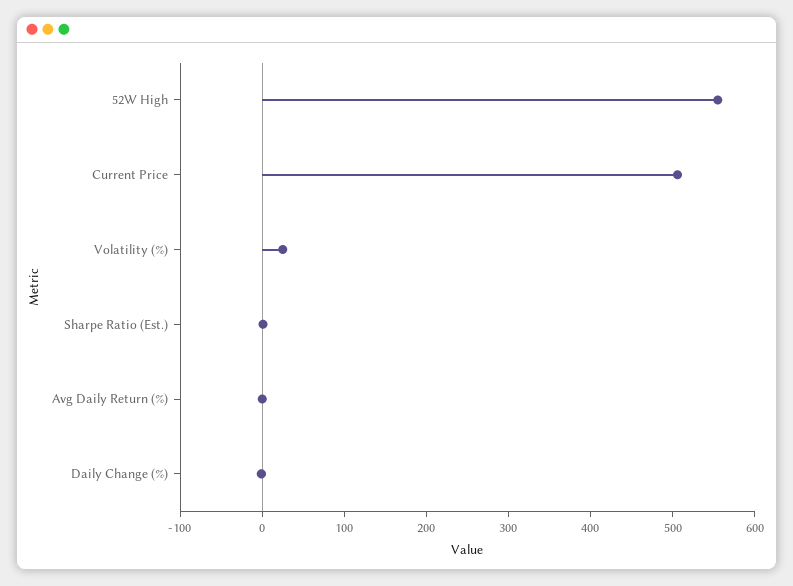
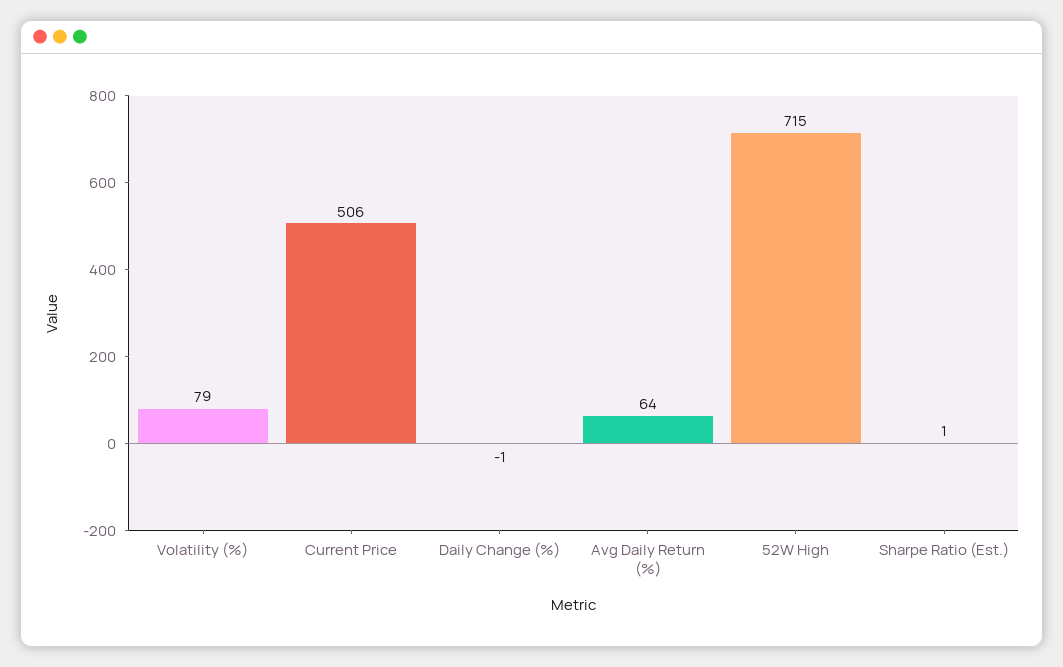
52W High: 560 -> 715
Volatility (%): 20 -> 79
Avg Daily Return (%): 0 -> 64

